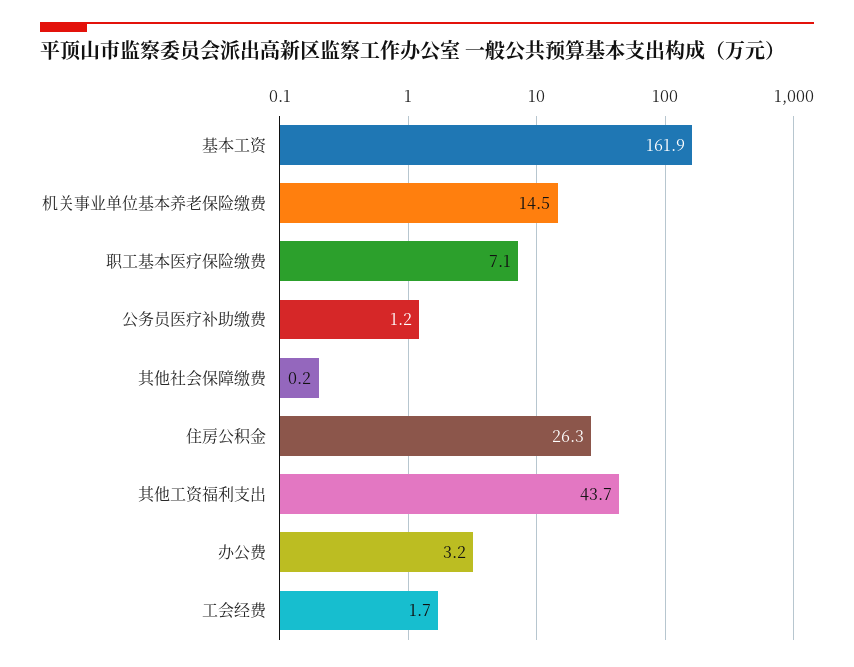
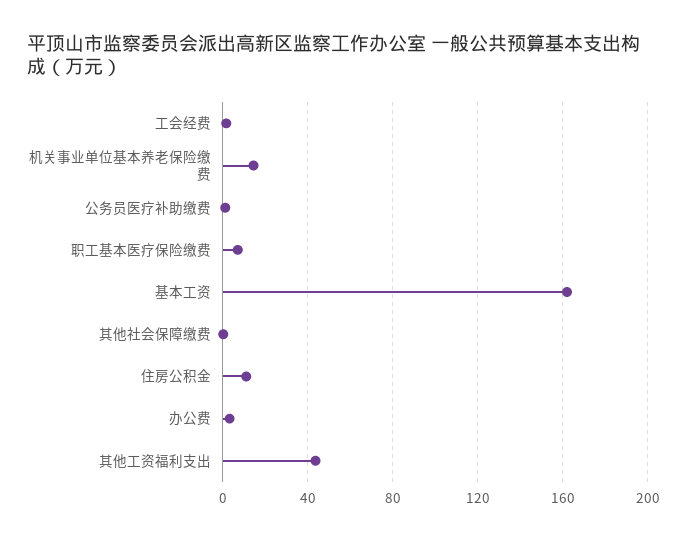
住房公积金: 26.3 -> 10

